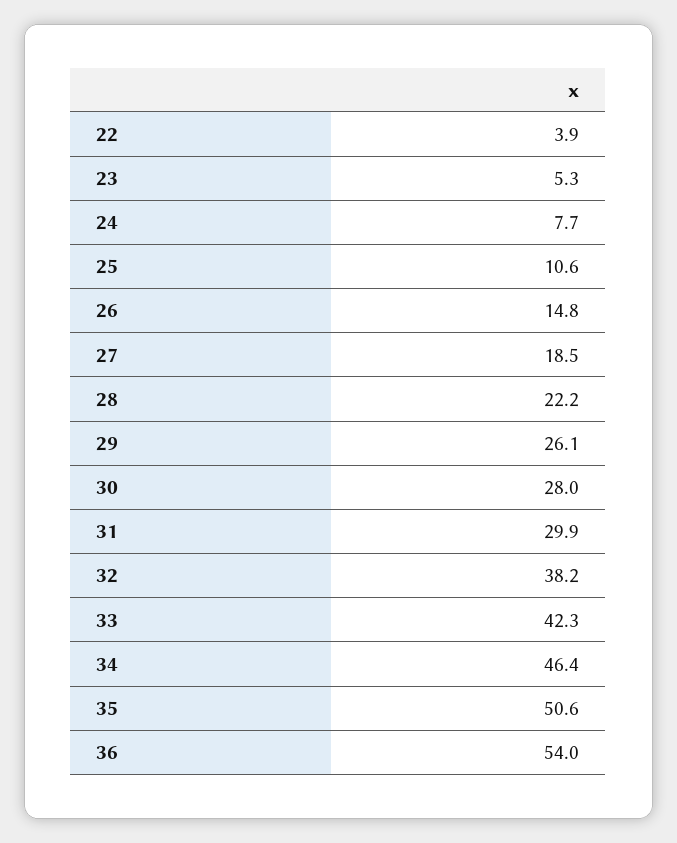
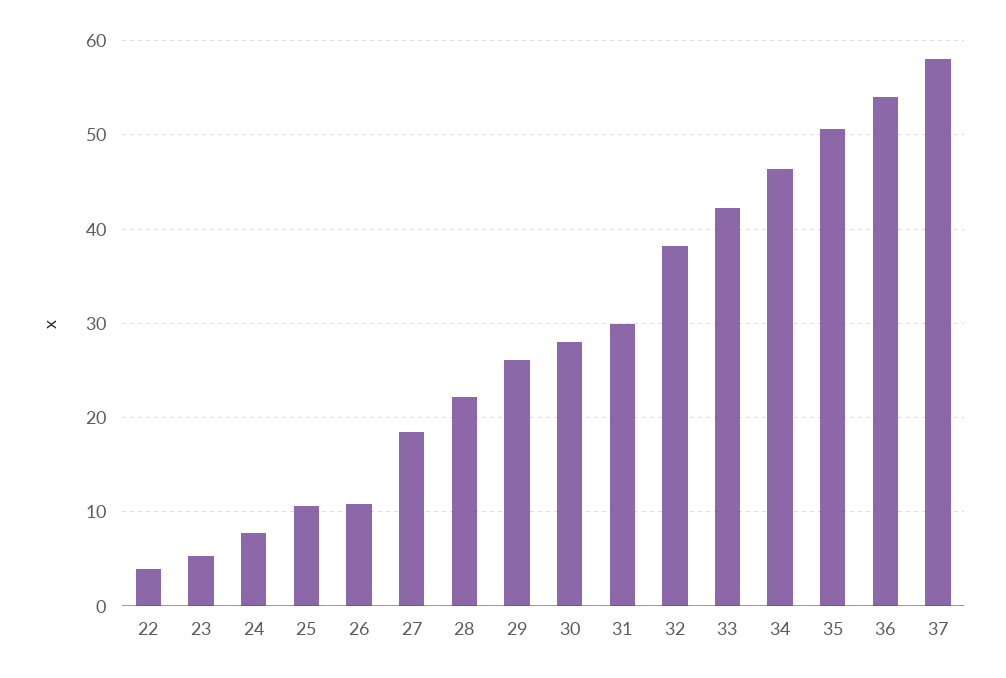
26: 14.8 -> 11
37: none -> 58

